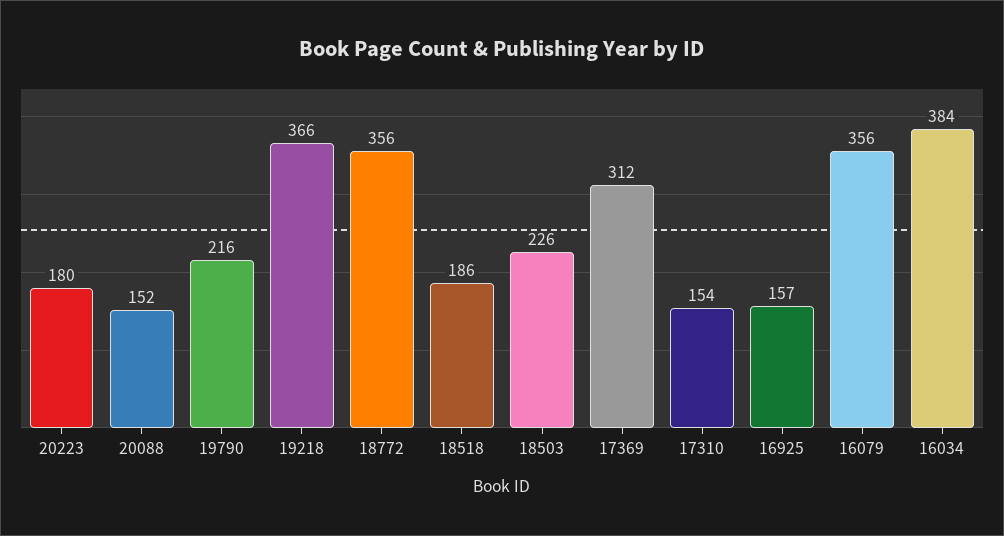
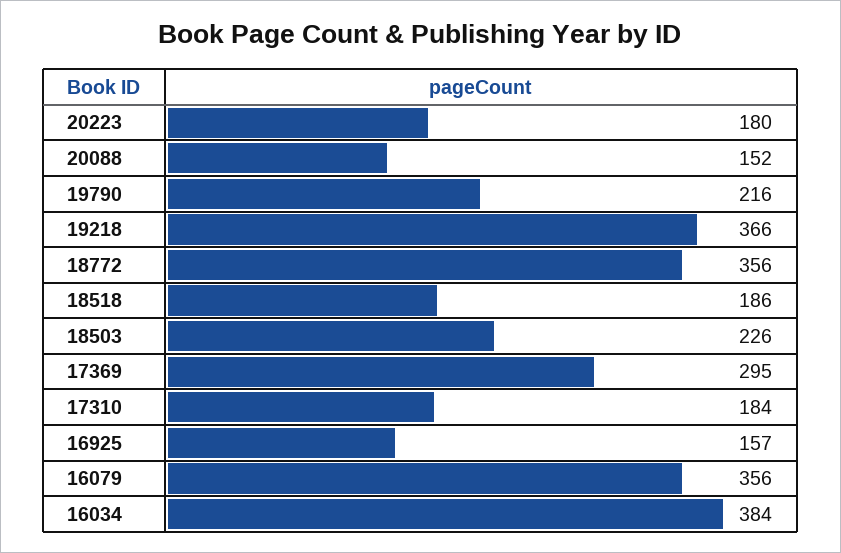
17369: 312 -> 295
17310: 154 -> 184

